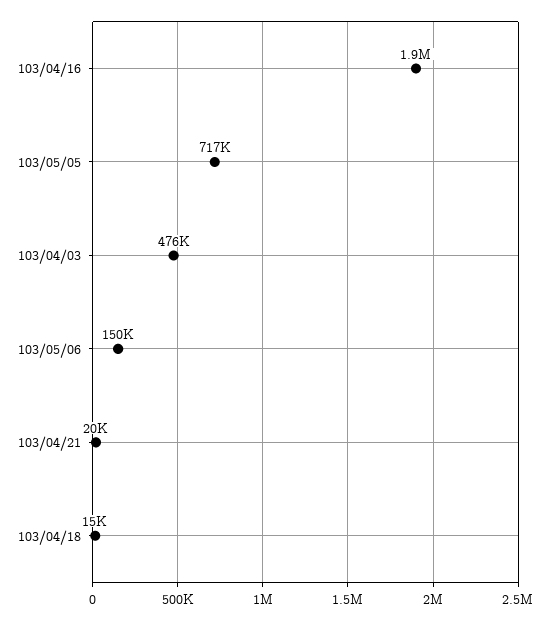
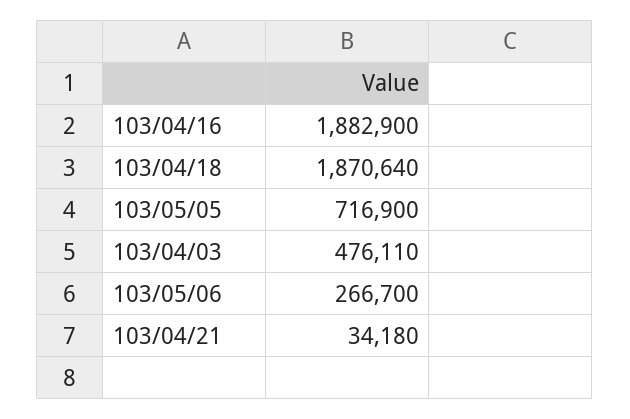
103/05/06: 150000 -> 266700
103/04/21: 20000 -> 34180
103/04/18: 15000 -> 1870640

